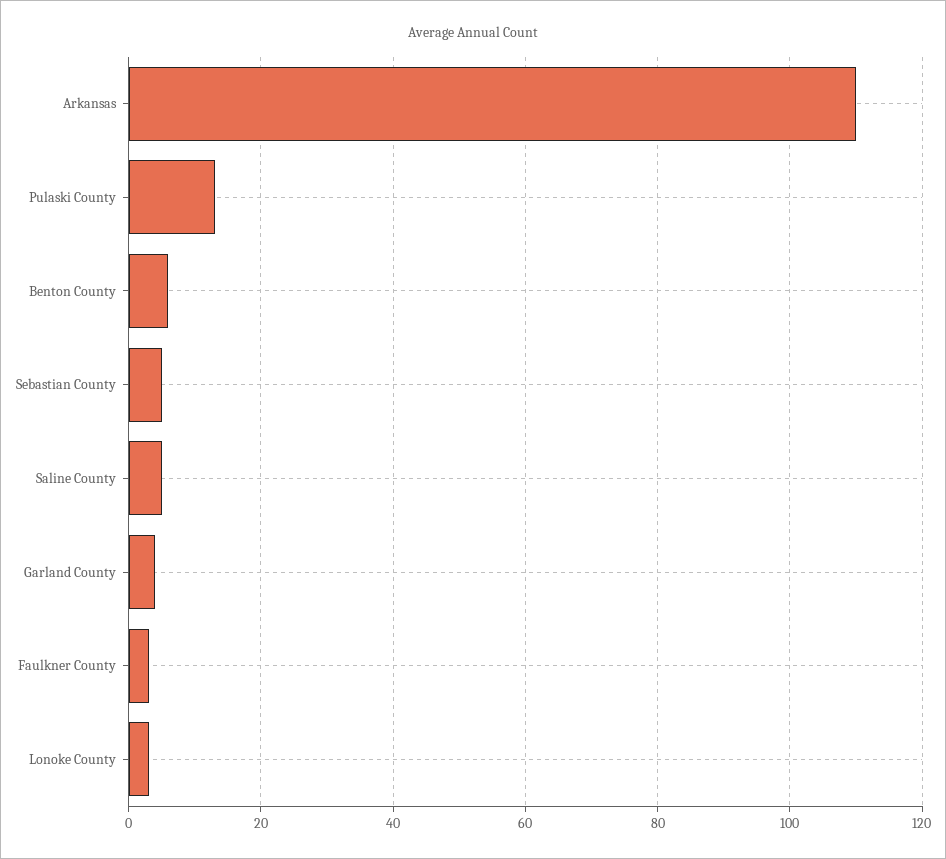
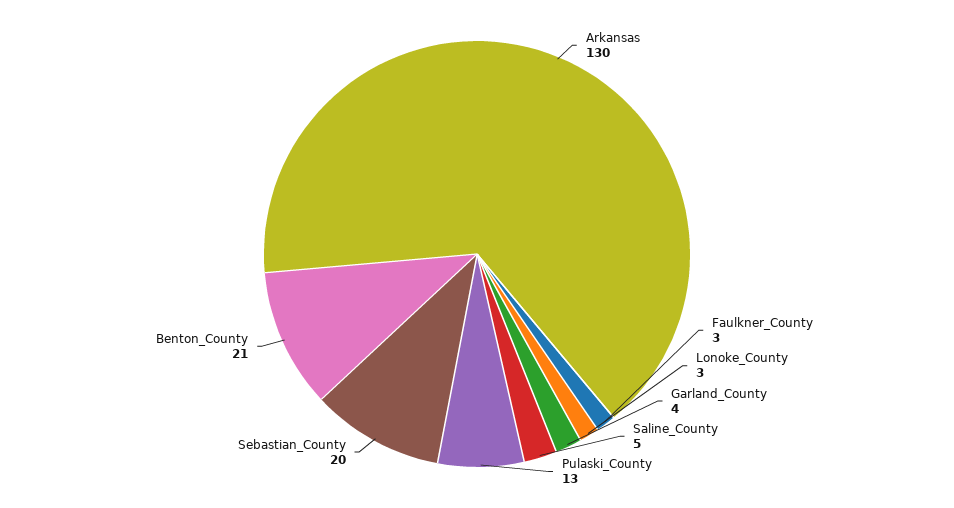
Arkansas: 110 -> 130
Benton County: 5 -> 21
Sebastian County: 5 -> 20

